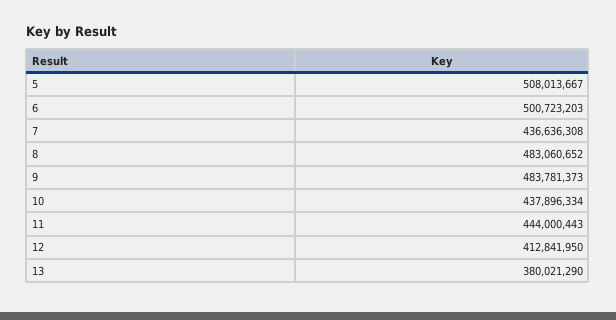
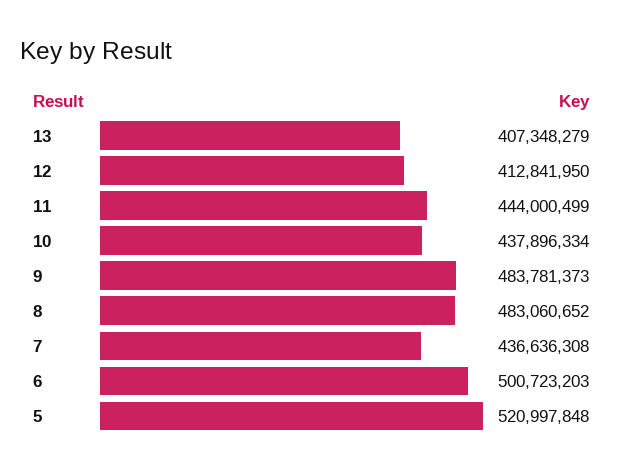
5: 508013667 -> 520997848
11: 444000443 -> 444000499
13: 380021290 -> 407348279

